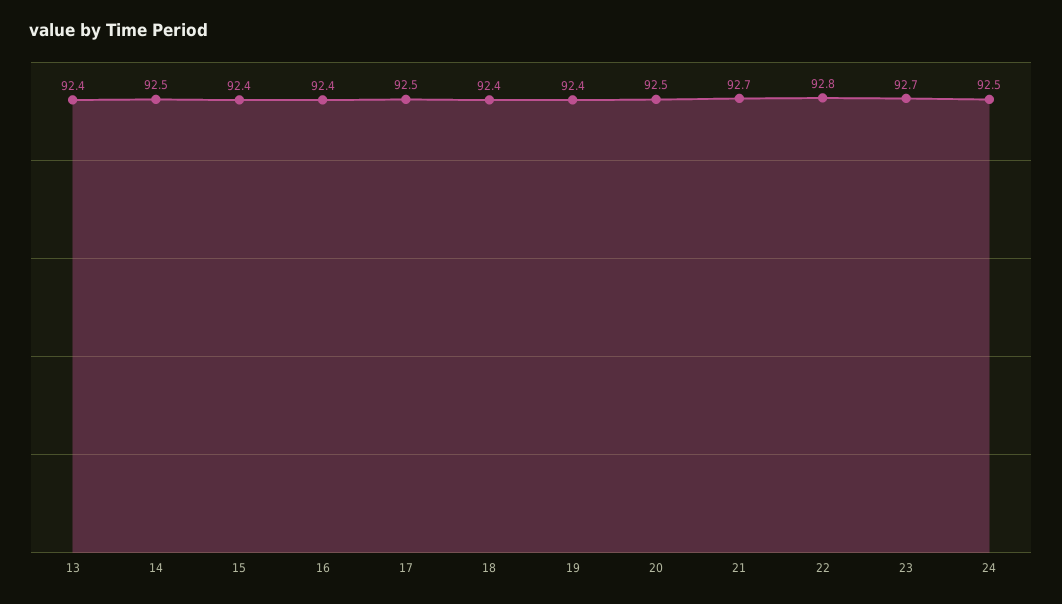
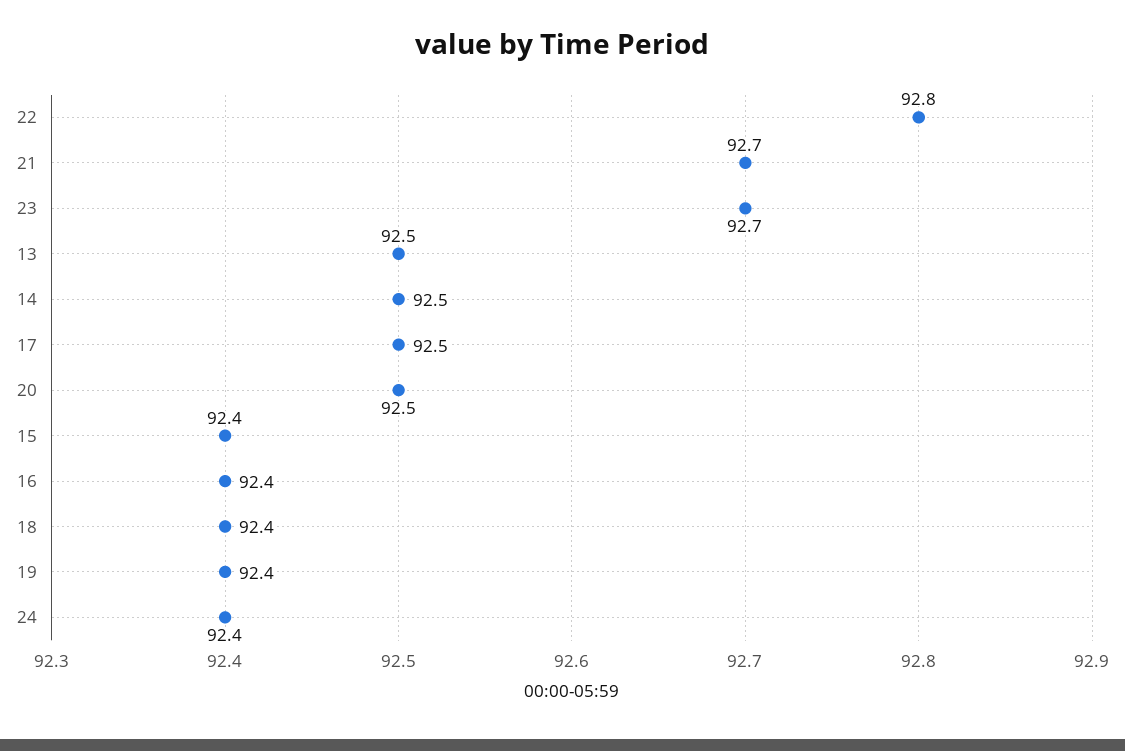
13: 92.4 -> 92.5
24: 92.5 -> 92.4

